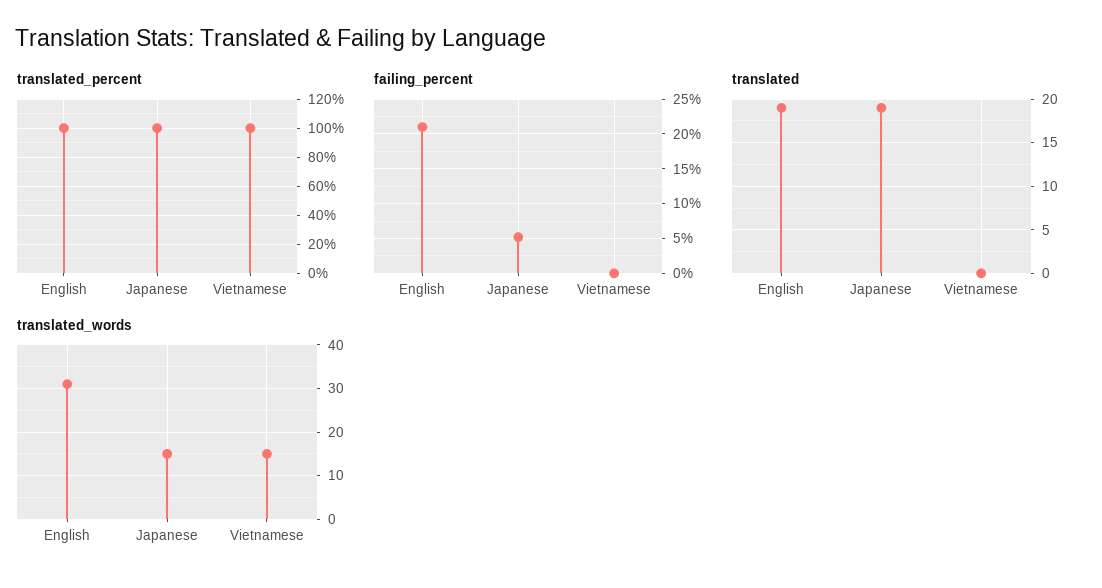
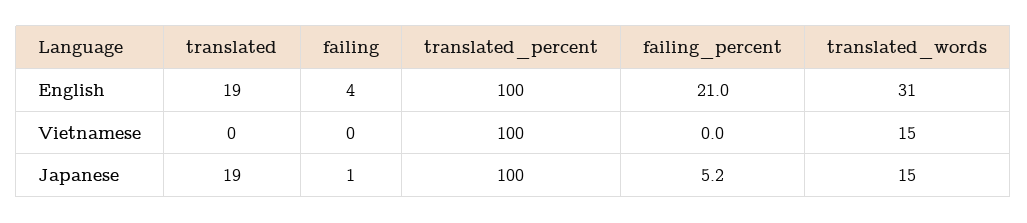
failing, English: none -> 4
failing, Vietnamese: none -> 0
failing, Japanese: none -> 1

